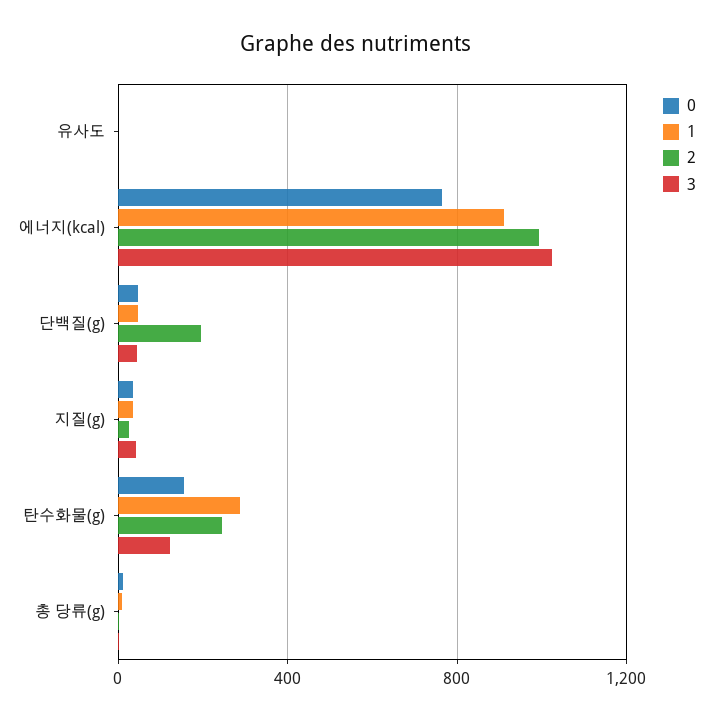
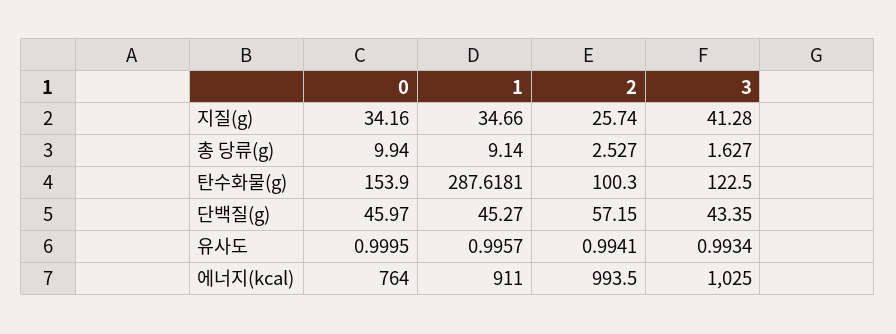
2, 단백질(g): 200 -> 57.15
2, 탄수화물(g): 250 -> 100.3

